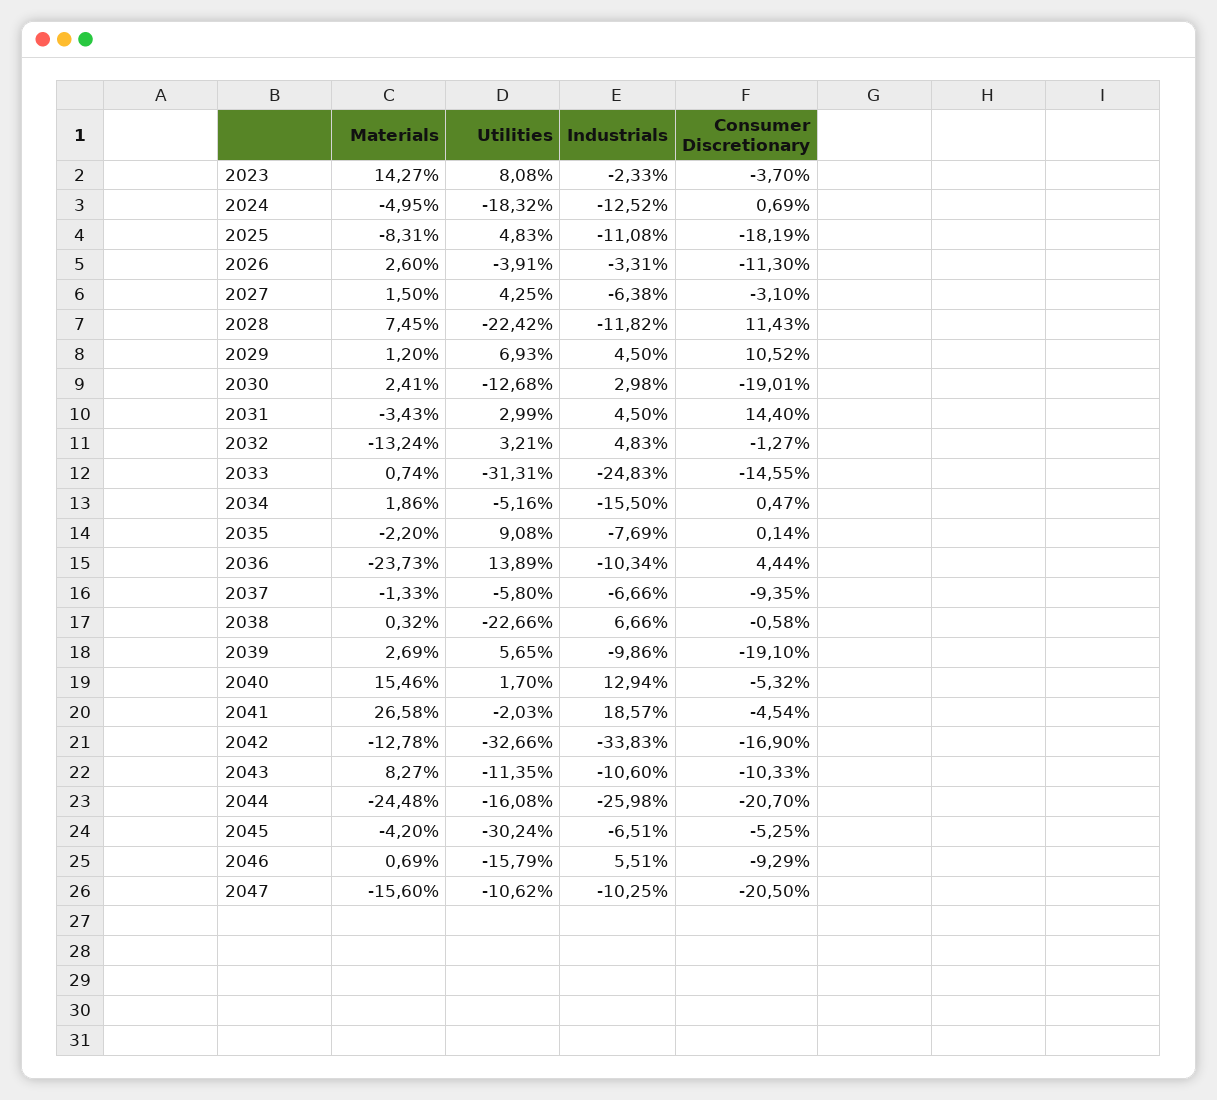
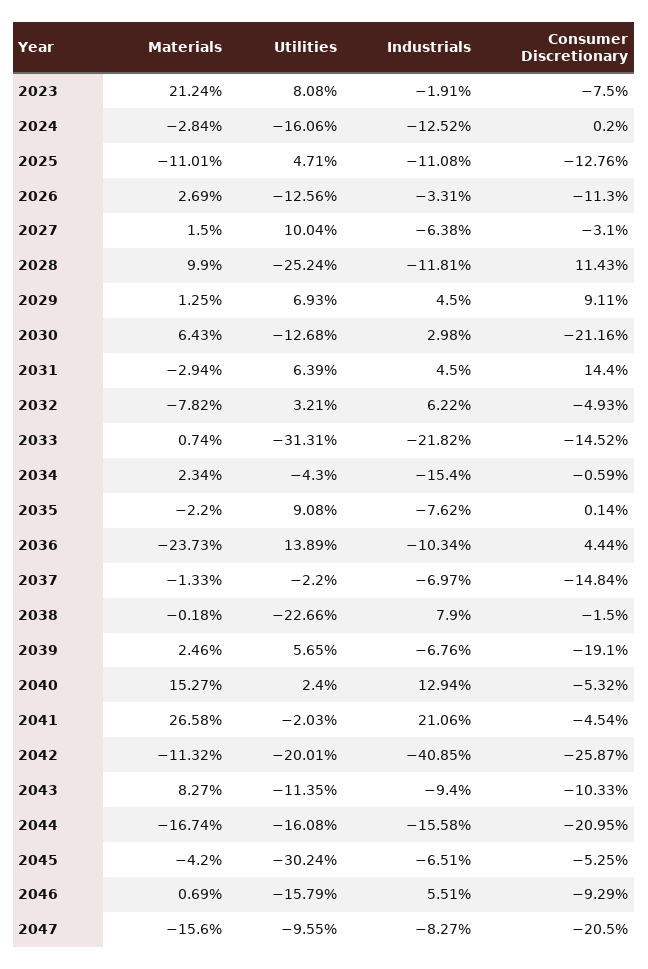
Materials, 2023: 14.27 -> 21.24
Industrials, 2023: -2.33 -> -1.91
Consumer Discretionary, 2023: -3.7 -> -7.5
Materials, 2024: -4.95 -> -2.84
Utilities, 2024: -18.32 -> -16.06
Consumer Discretionary, 2024: 0.69 -> 0.2
Materials, 2025: -8.31 -> -11.01
Utilities, 2025: 4.83 -> 4.71
Consumer Discretionary, 2025: -18.19 -> -12.76
Materials, 2026: 2.6 -> 2.69
Utilities, 2026: -3.91 -> -12.56
Utilities, 2027: 4.25 -> 10.04
Materials, 2028: 7.45 -> 9.9
Utilities, 2028: -22.42 -> -25.24
Industrials, 2028: -11.82 -> -11.81
Materials, 2029: 1.2 -> 1.25
Consumer Discretionary, 2029: 10.52 -> 9.11
Materials, 2030: 2.41 -> 6.43
Consumer Discretionary, 2030: -19.01 -> -21.16
Materials, 2031: -3.43 -> -2.94
Utilities, 2031: 2.99 -> 6.39
Materials, 2032: -13.24 -> -7.82
Industrials, 2032: 4.83 -> 6.22
Consumer Discretionary, 2032: -1.27 -> -4.93
Industrials, 2033: -24.83 -> -21.82
Consumer Discretionary, 2033: -14.55 -> -14.52
Materials, 2034: 1.86 -> 2.34
Utilities, 2034: -5.16 -> -4.3
Industrials, 2034: -15.5 -> -15.4
Consumer Discretionary, 2034: 0.47 -> -0.59
Industrials, 2035: -7.69 -> -7.62
Utilities, 2037: -5.8 -> -2.2
Industrials, 2037: -6.66 -> -6.97
Consumer Discretionary, 2037: -9.35 -> -14.84
Materials, 2038: 0.32 -> -0.18
Industrials, 2038: 6.66 -> 7.9
Consumer Discretionary, 2038: -0.58 -> -1.5
Materials, 2039: 2.69 -> 2.46
Industrials, 2039: -9.86 -> -6.76
Materials, 2040: 15.46 -> 15.27
Utilities, 2040: 1.7 -> 2.4
Industrials, 2041: 18.57 -> 21.06
Materials, 2042: -12.78 -> -11.32
Utilities, 2042: -32.66 -> -20.01
Industrials, 2042: -33.83 -> -40.85
Consumer Discretionary, 2042: -16.9 -> -25.87
Industrials, 2043: -10.6 -> -9.4
Materials, 2044: -24.48 -> -16.74
Industrials, 2044: -25.98 -> -15.58
Consumer Discretionary, 2044: -20.7 -> -20.95
Utilities, 2047: -10.62 -> -9.55
Industrials, 2047: -10.25 -> -8.27

